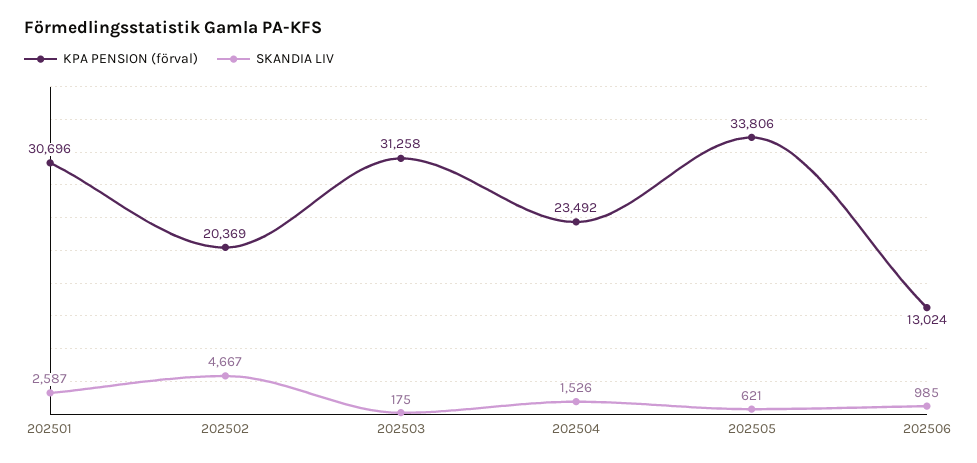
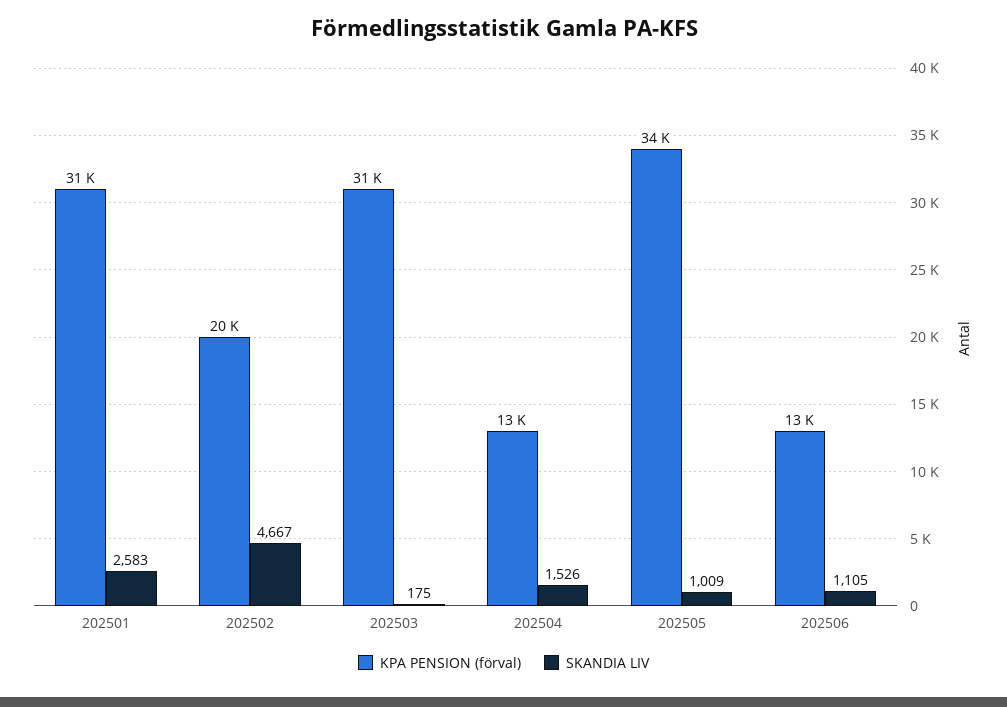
SKANDIA LIV, 202501: 2587 -> 2583
KPA PENSION (förval), 202504: 23492 -> 13000
SKANDIA LIV, 202505: 621 -> 1009
SKANDIA LIV, 202506: 985 -> 1105

